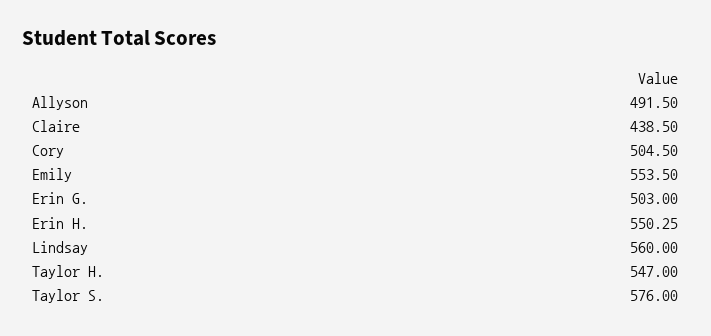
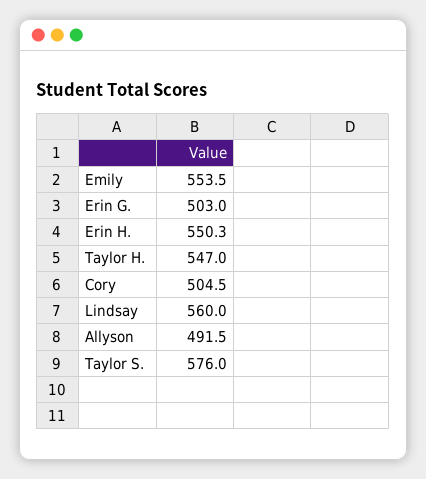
Claire: 438.5 -> none

